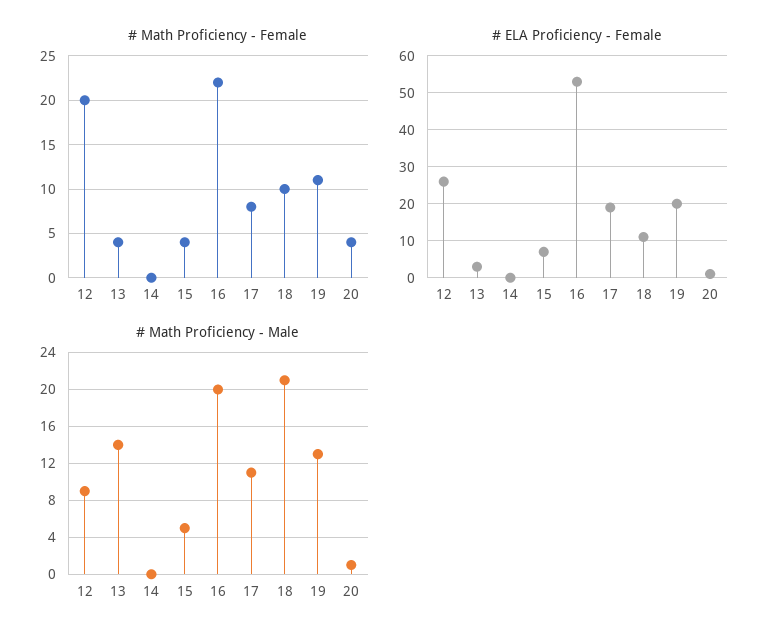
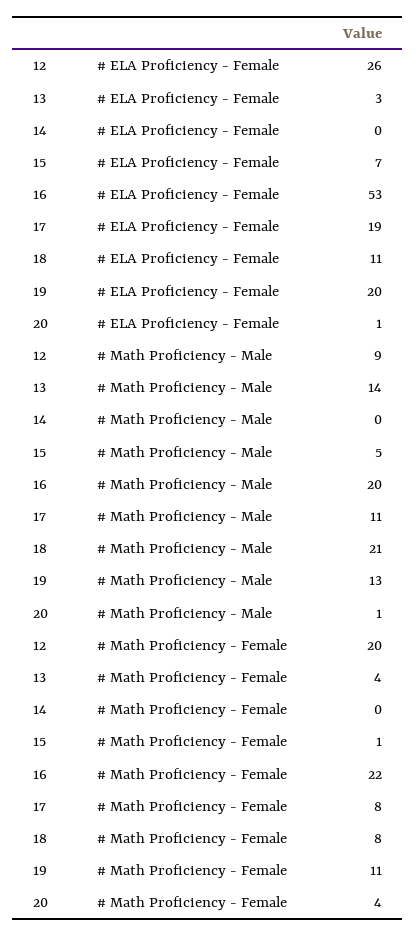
# Math Proficiency - Female, 15: 4 -> 1
# Math Proficiency - Female, 18: 10 -> 8

